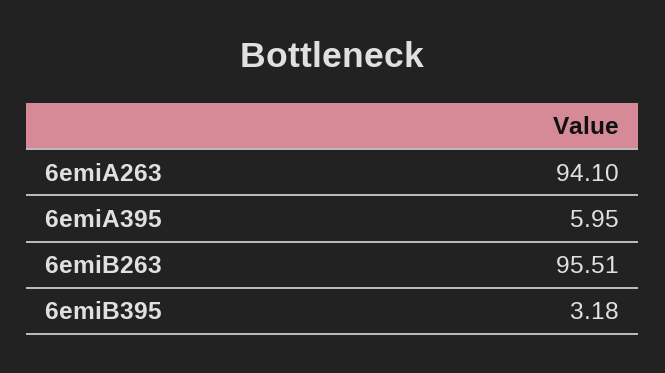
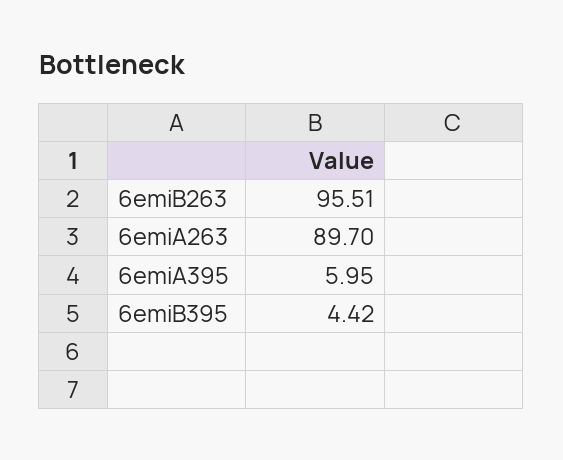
6emiA263: 94.1 -> 89.7
6emiB395: 3.18 -> 4.42

